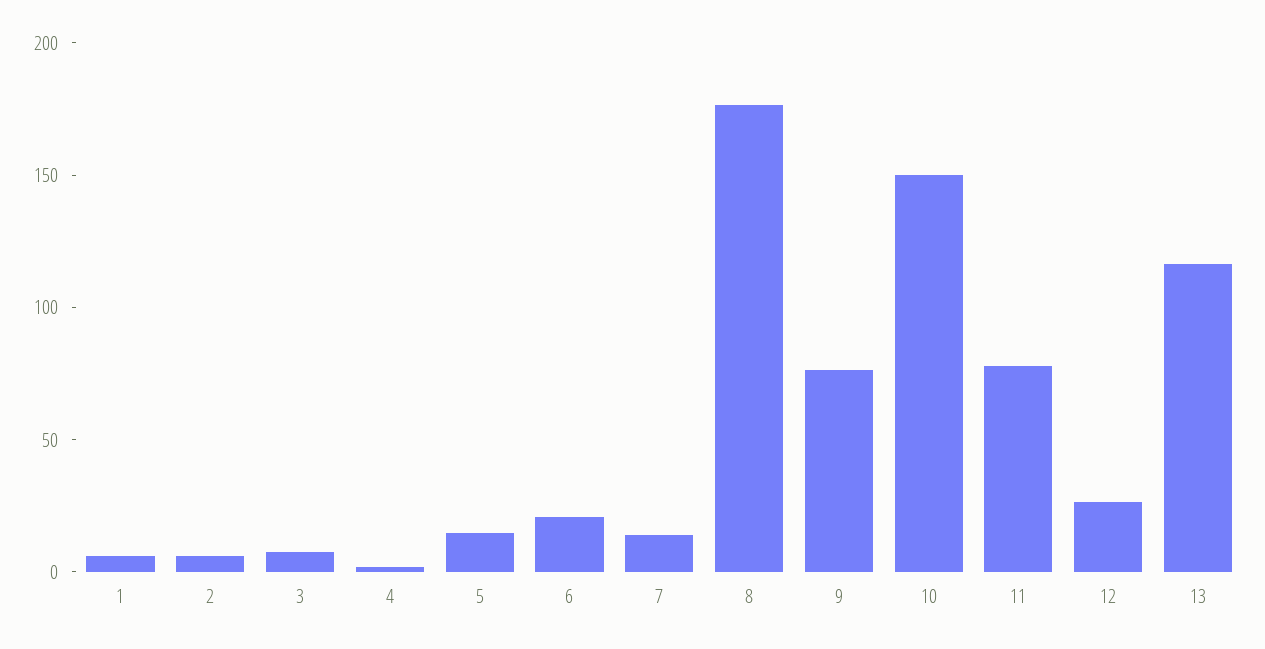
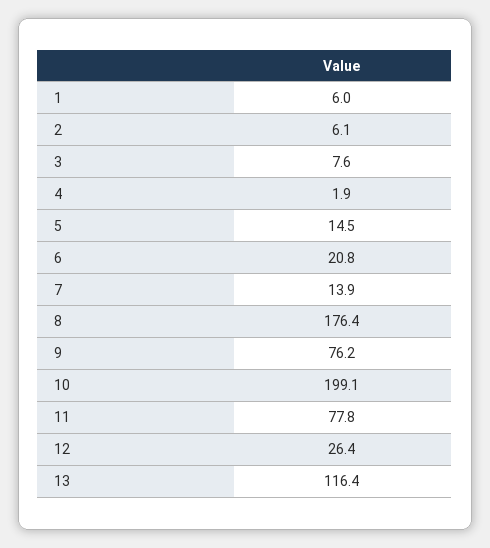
10: 150 -> 199.1

